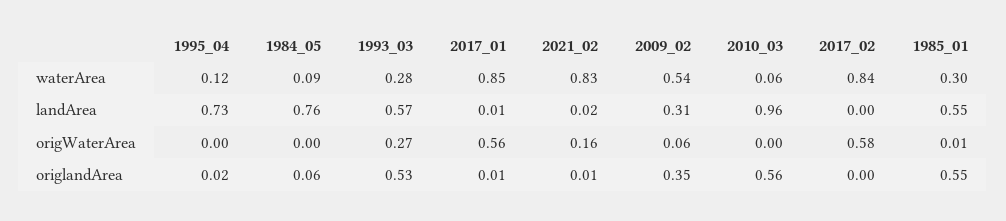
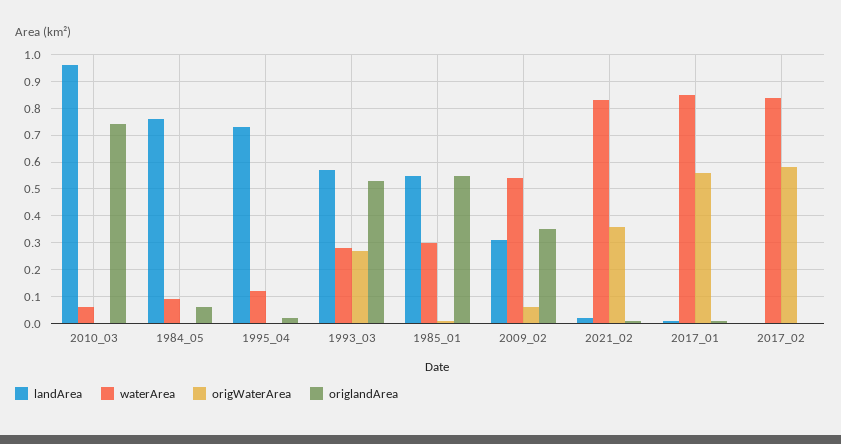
origWaterArea, 2021_02: 0.16 -> 0.35
origlandArea, 2010_03: 0.56 -> 0.75

